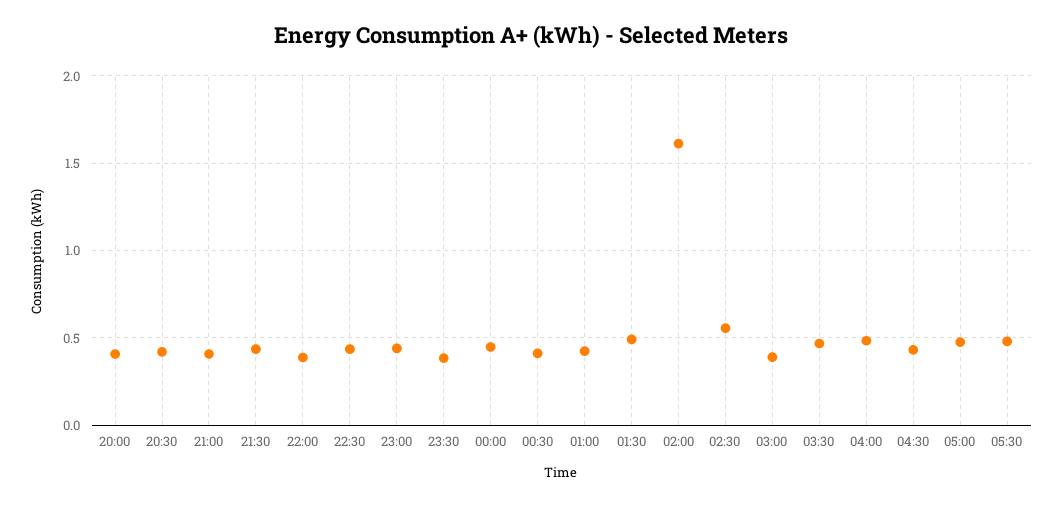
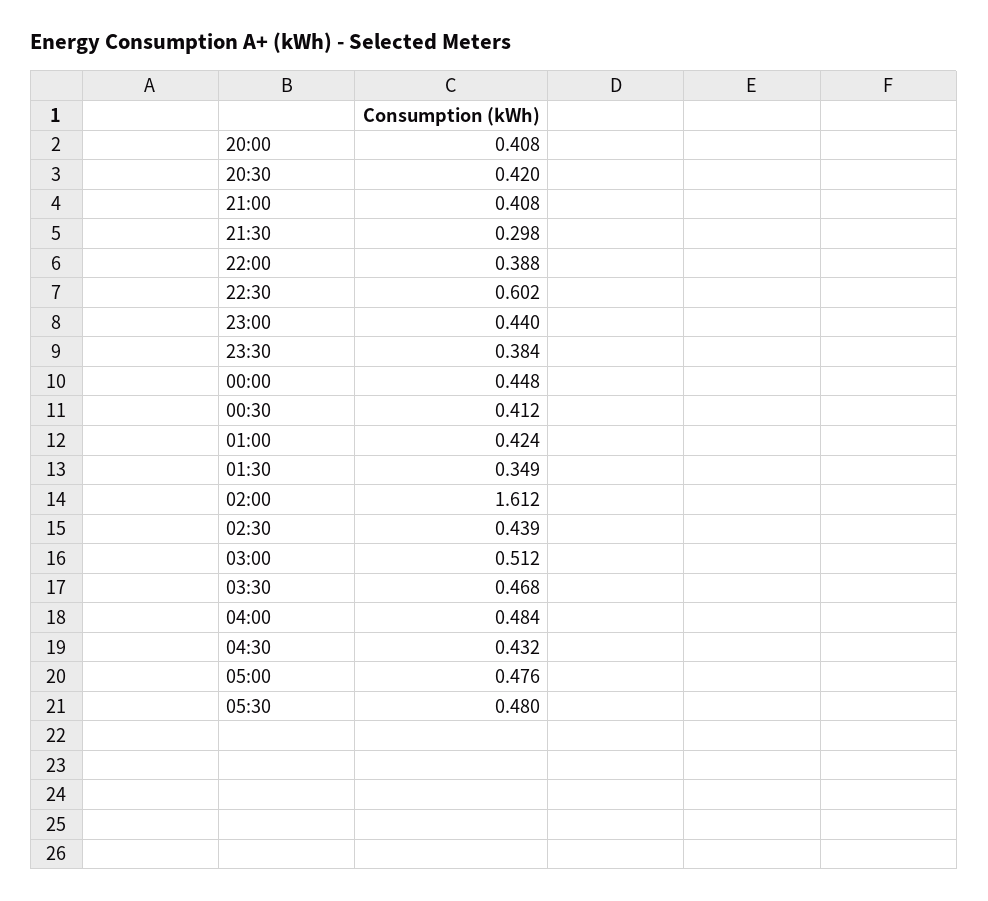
21:30: 0.45 -> 0.298
22:30: 0.45 -> 0.602
01:30: 0.5 -> 0.349
02:30: 0.55 -> 0.439
03:00: 0.4 -> 0.512

